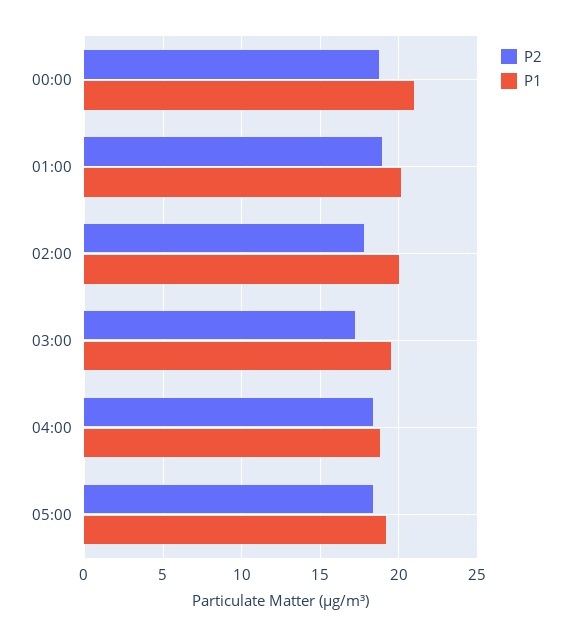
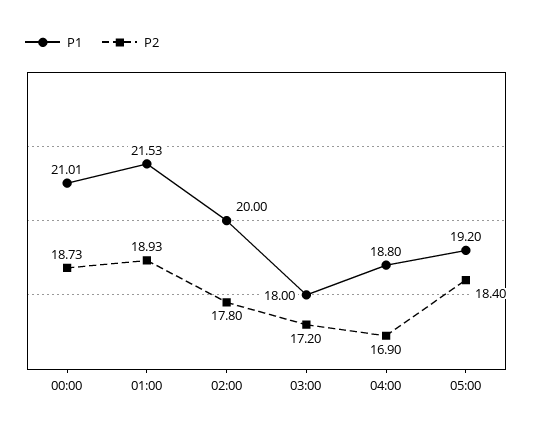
P1, 01:00: 20 -> 21.53
P1, 03:00: 19.5 -> 18
P2, 04:00: 18.5 -> 16.9

